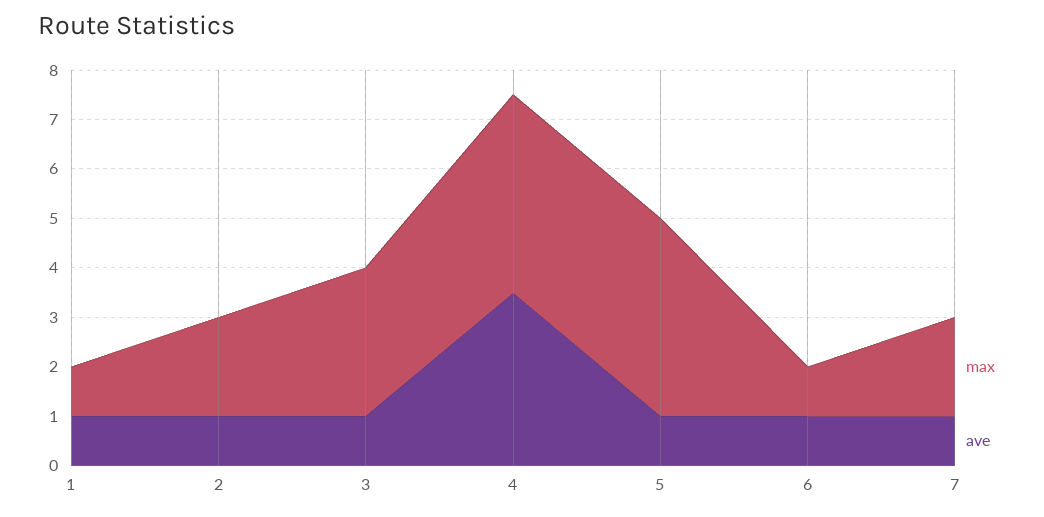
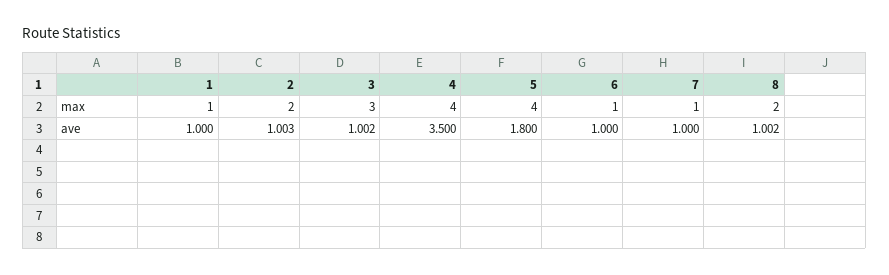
ave, 5: 1 -> 1.8
max, 7: 2 -> 1
max, 8: none -> 2
ave, 8: none -> 1.002

